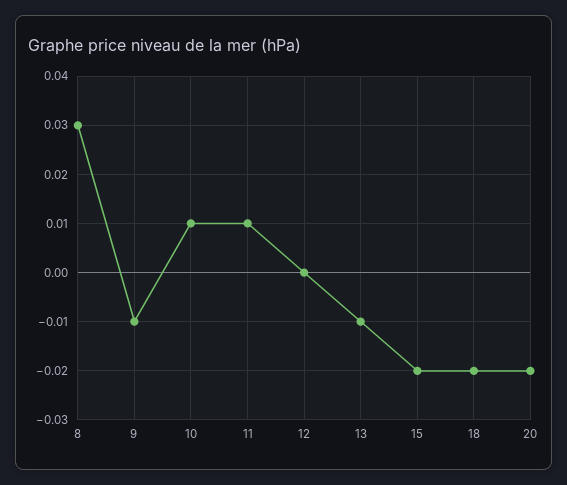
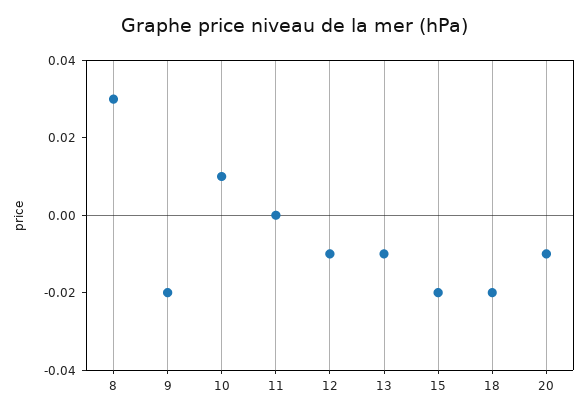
9: -0.01 -> -0.02
11: 0.01 -> 0
12: 0 -> -0.01
20: -0.02 -> -0.01

